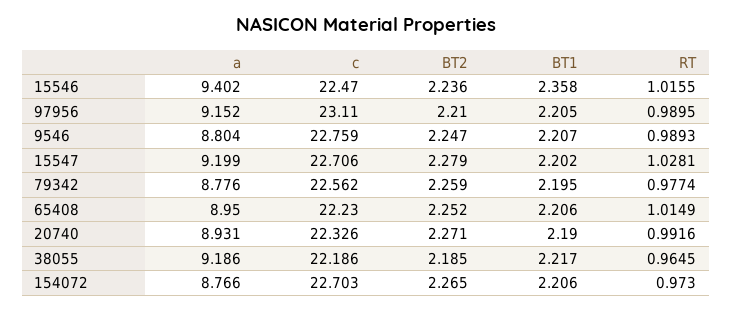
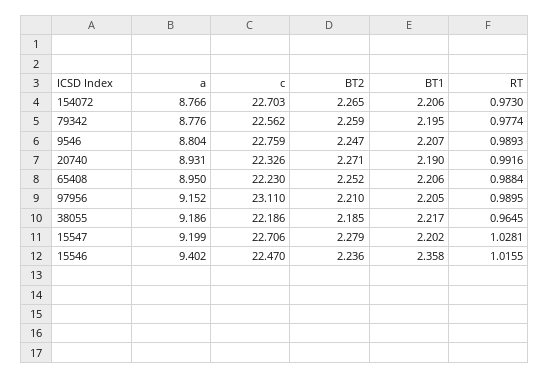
RT, 65408: 1.0149 -> 0.9884

